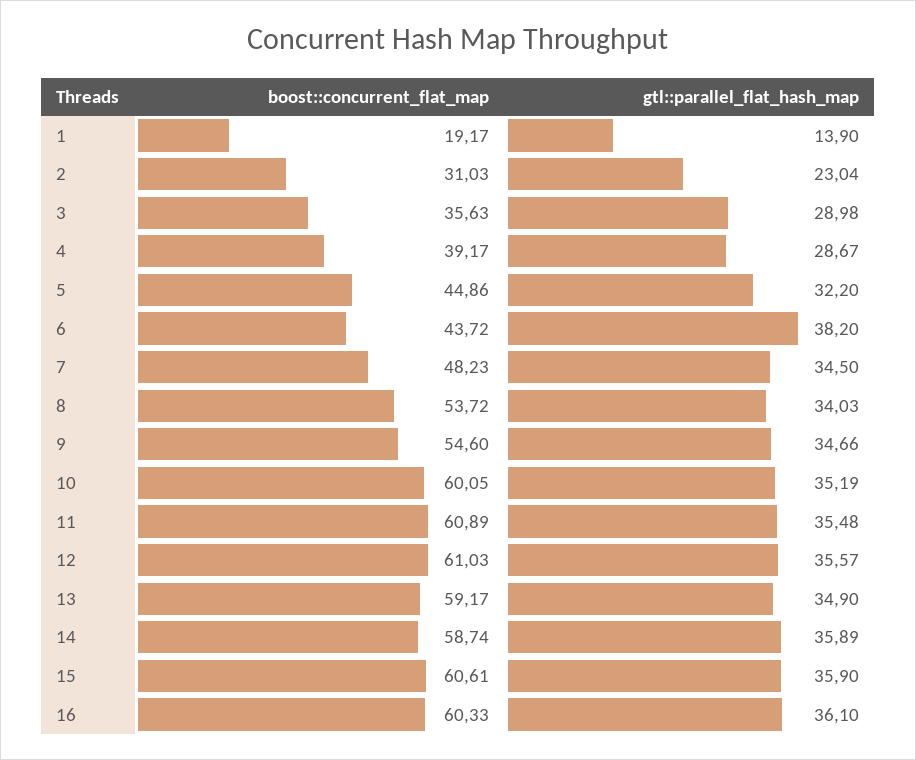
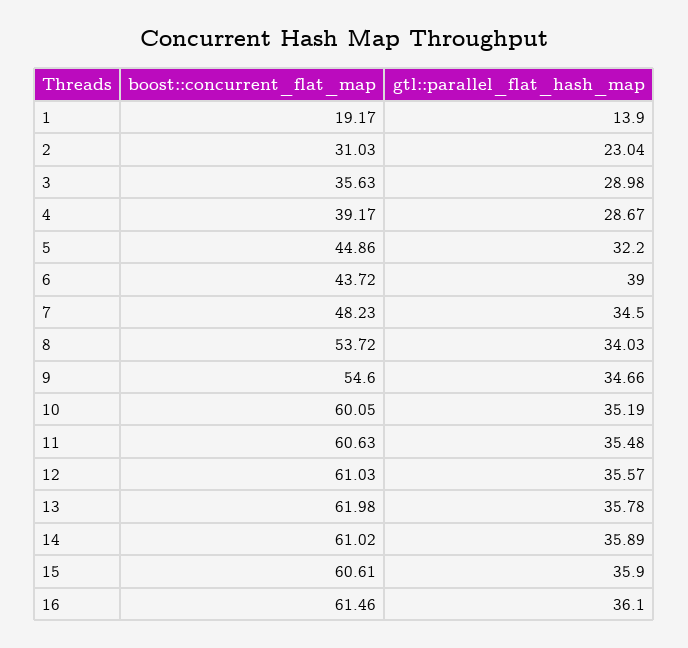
gtl::parallel_flat_hash_map, 6: 38.2 -> 39
boost::concurrent_flat_map, 11: 60.89 -> 60.63
boost::concurrent_flat_map, 13: 59.17 -> 61.98
gtl::parallel_flat_hash_map, 13: 34.9 -> 35.78
boost::concurrent_flat_map, 14: 58.74 -> 61.02
boost::concurrent_flat_map, 16: 60.33 -> 61.46

